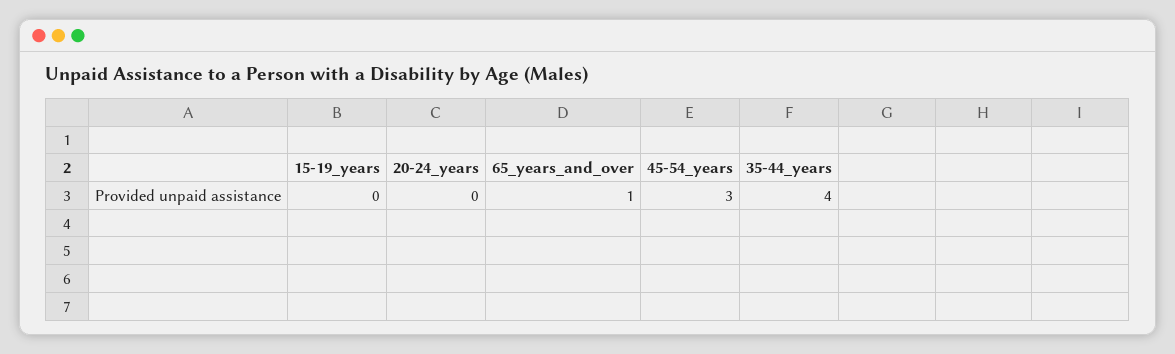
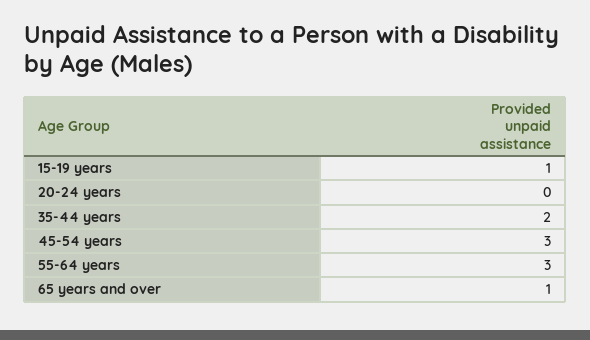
15-19_years: 0 -> 1
35-44_years: 4 -> 2
55-64 years: none -> 3

